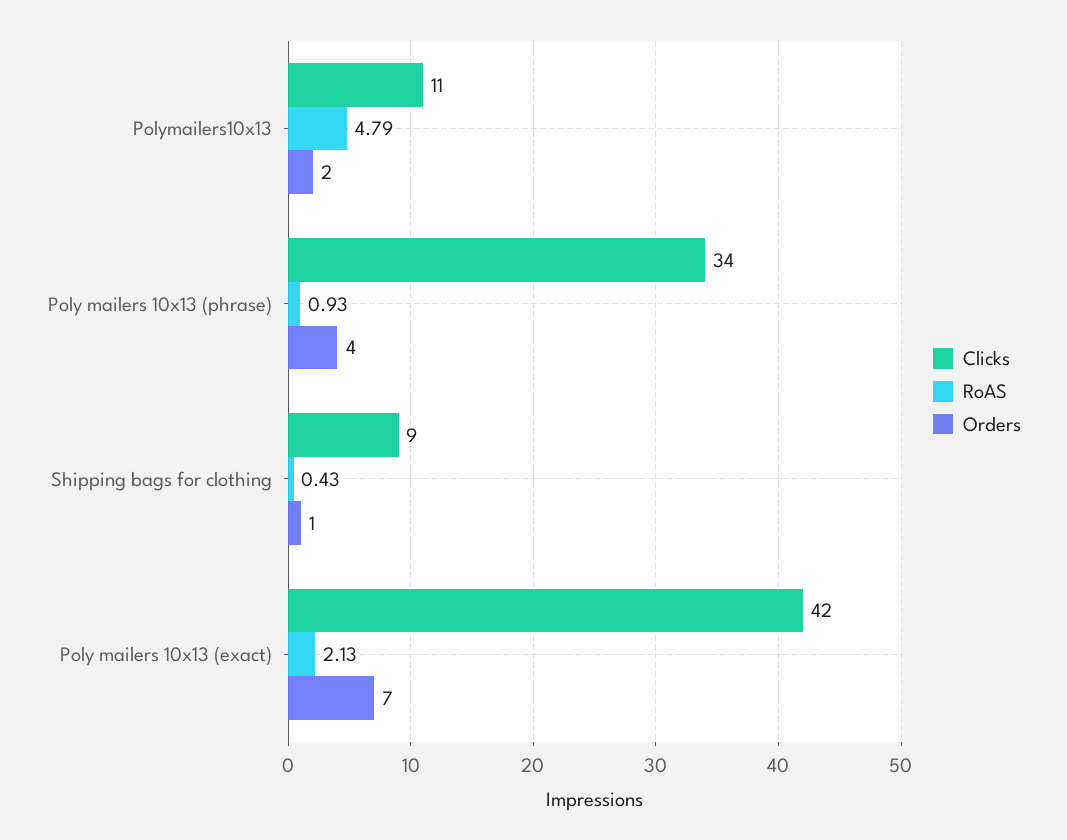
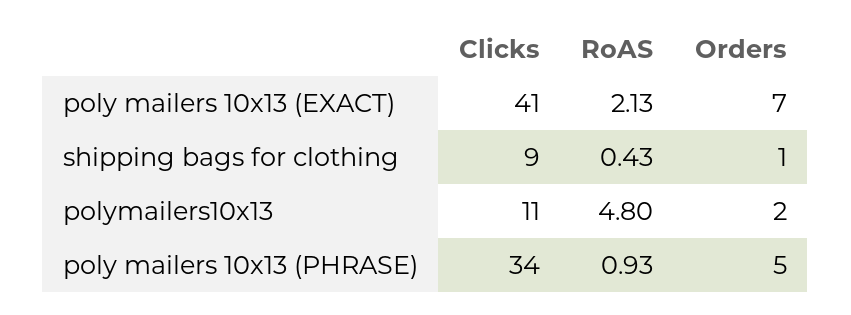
RoAS, Polymailers10x13: 4.79 -> 4.8
Orders, Poly mailers 10x13 (phrase): 4 -> 5
Clicks, Poly mailers 10x13 (exact): 42 -> 41

